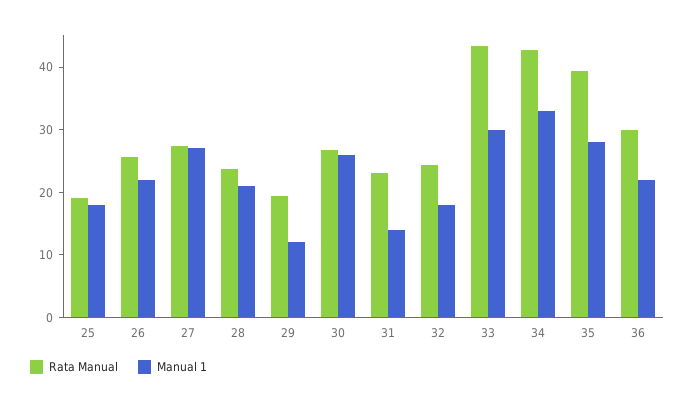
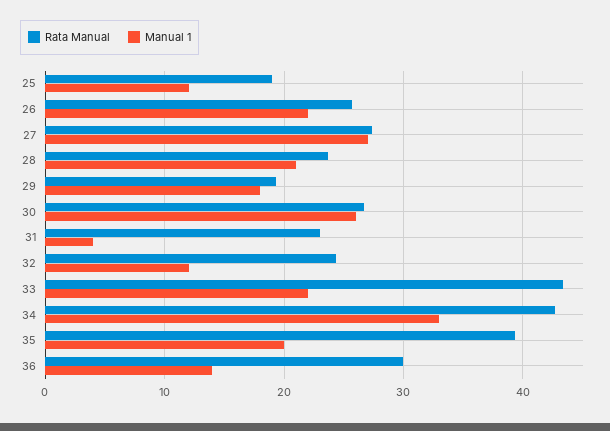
Manual 1, 25: 18 -> 12
Manual 1, 29: 12 -> 18
Manual 1, 31: 14 -> 4
Manual 1, 32: 18 -> 12
Manual 1, 33: 30 -> 22
Manual 1, 35: 28 -> 20
Manual 1, 36: 22 -> 14

